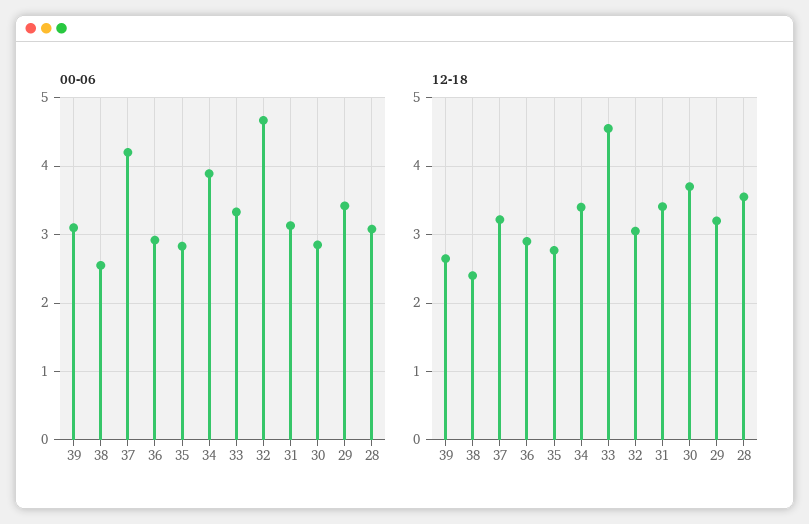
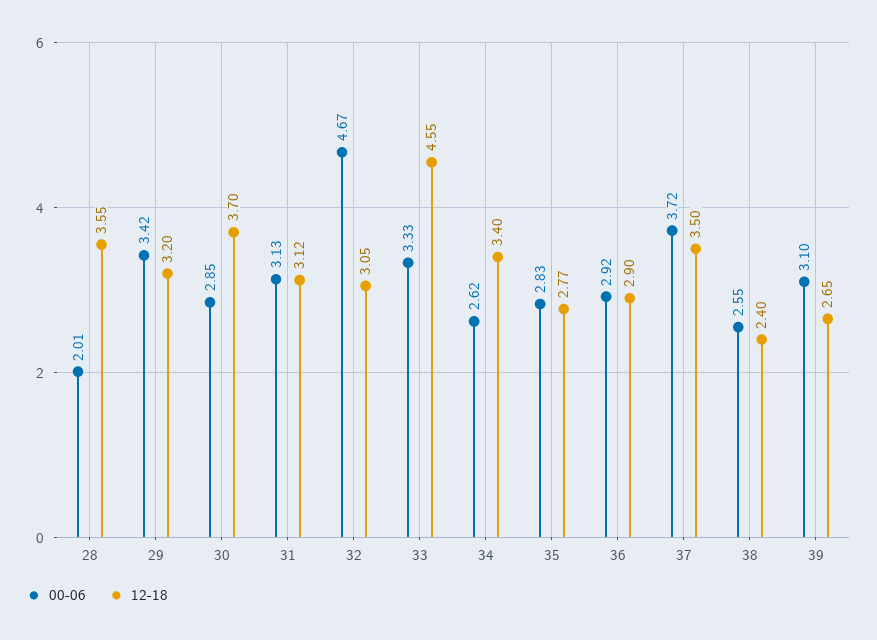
00-06, 37: 4.2 -> 3.72
00-06, 34: 3.9 -> 2.62
00-06, 28: 3.1 -> 2.01
12-18, 37: 3.2 -> 3.5
12-18, 31: 3.4 -> 3.12

